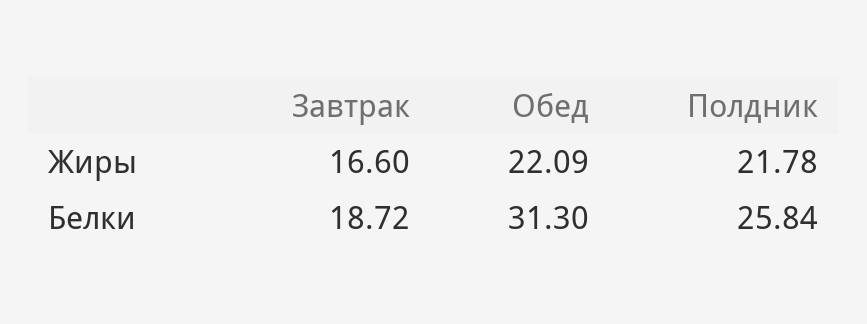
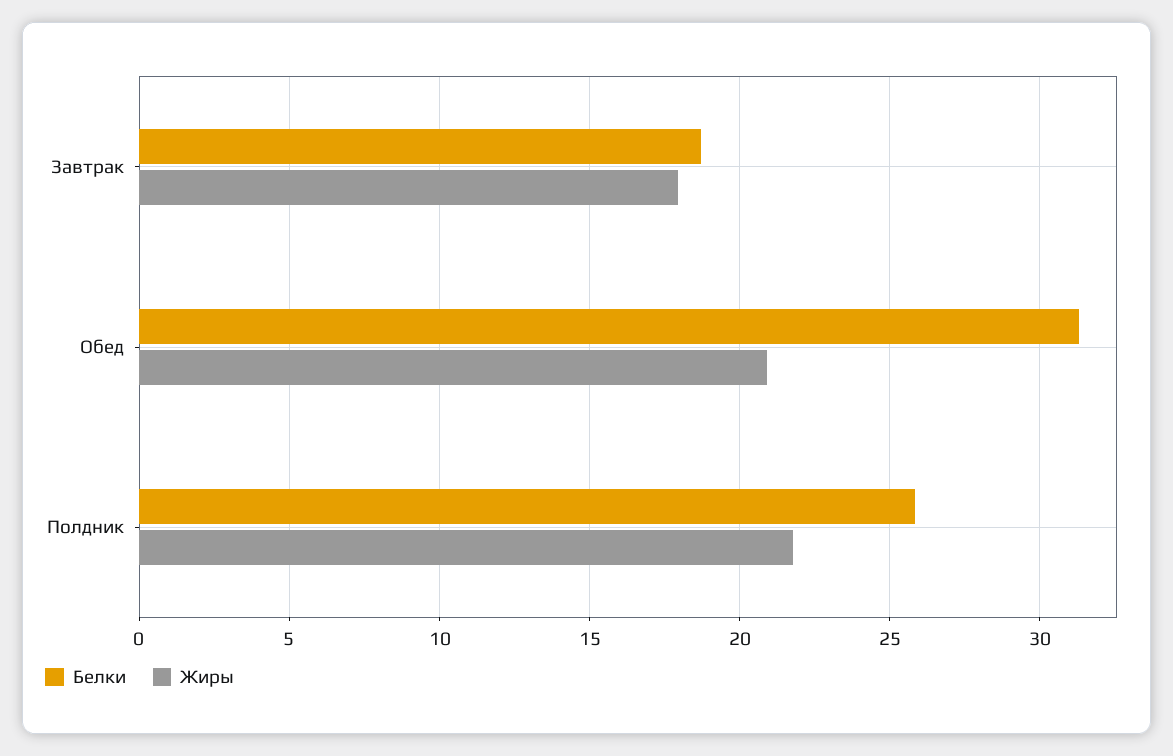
Жиры, Завтрак: 16.6 -> 18
Жиры, Обед: 22.09 -> 21

